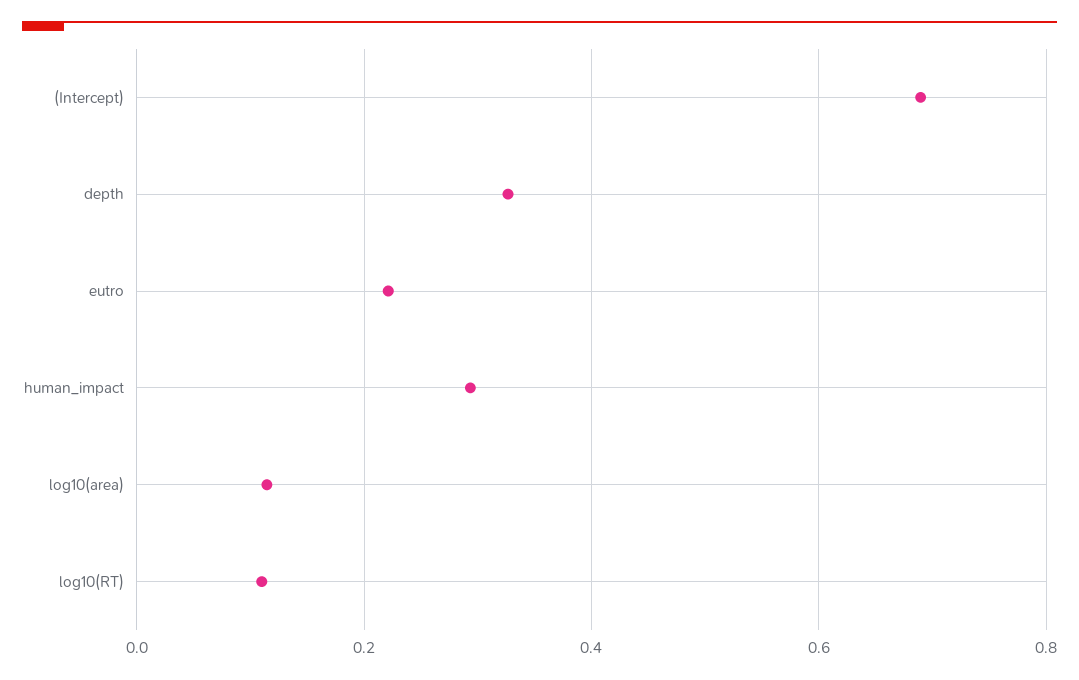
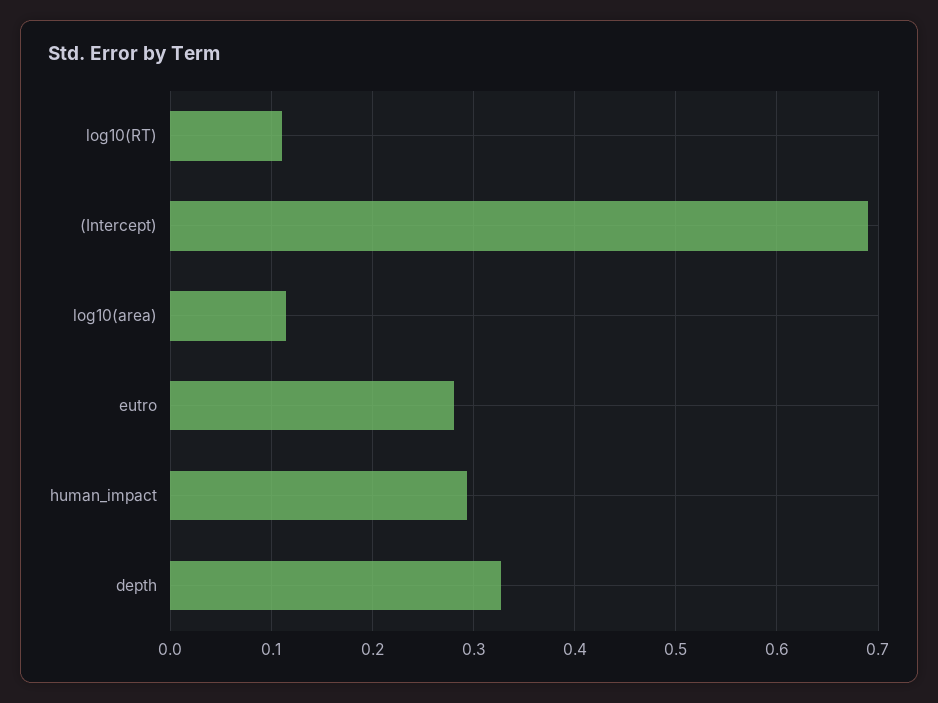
eutro: 0.22 -> 0.28

